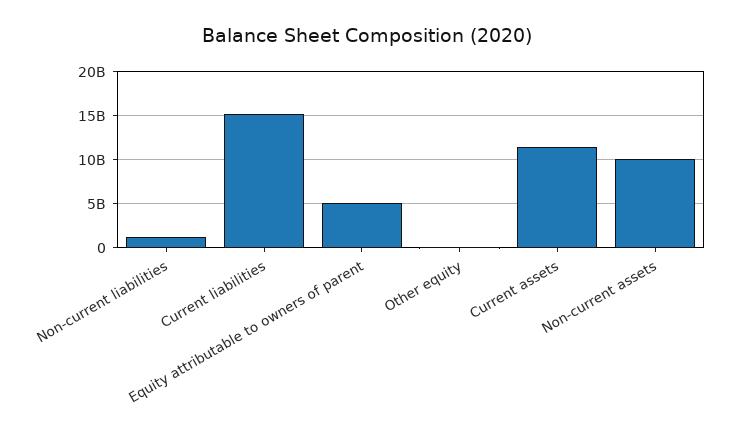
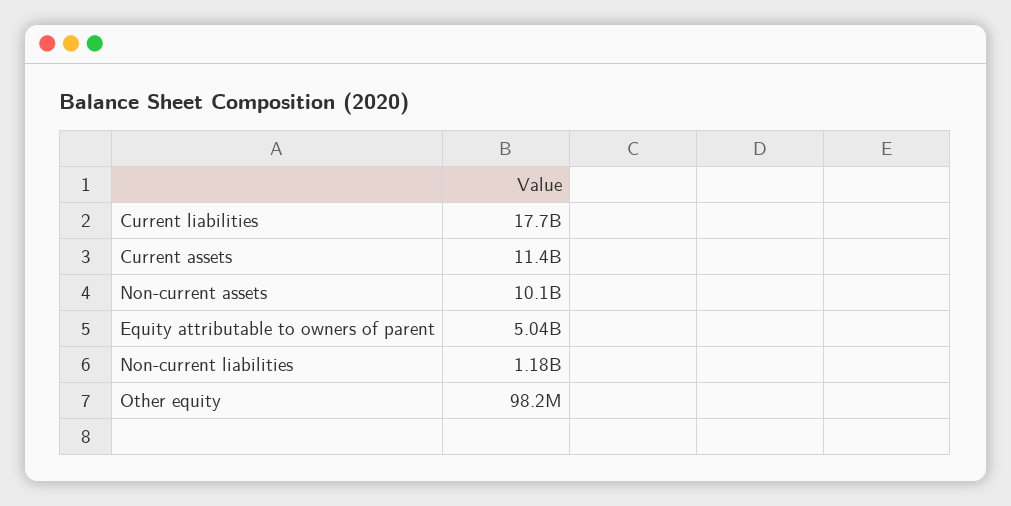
Current liabilities: 15000000000 -> 17700000000

